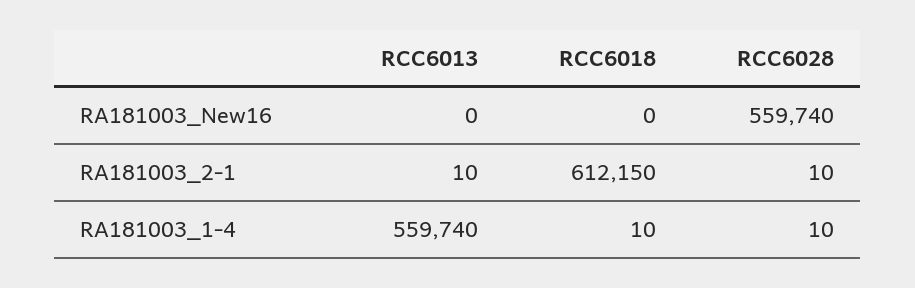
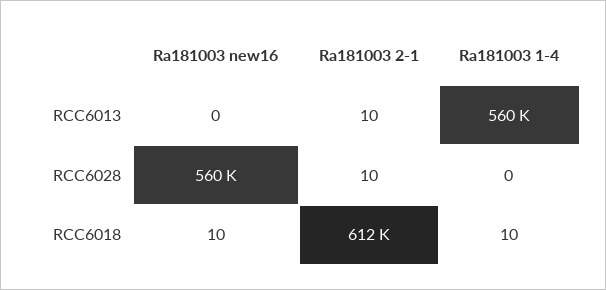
RCC6018, RA181003_New16: 0 -> 10
RCC6028, RA181003_1-4: 10 -> 0

